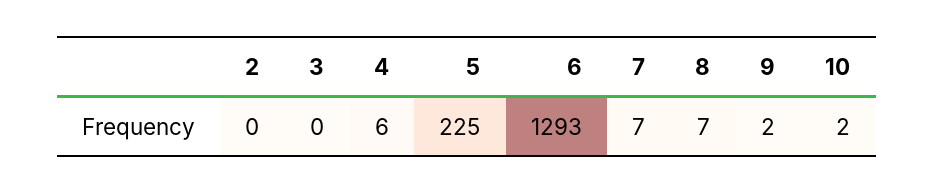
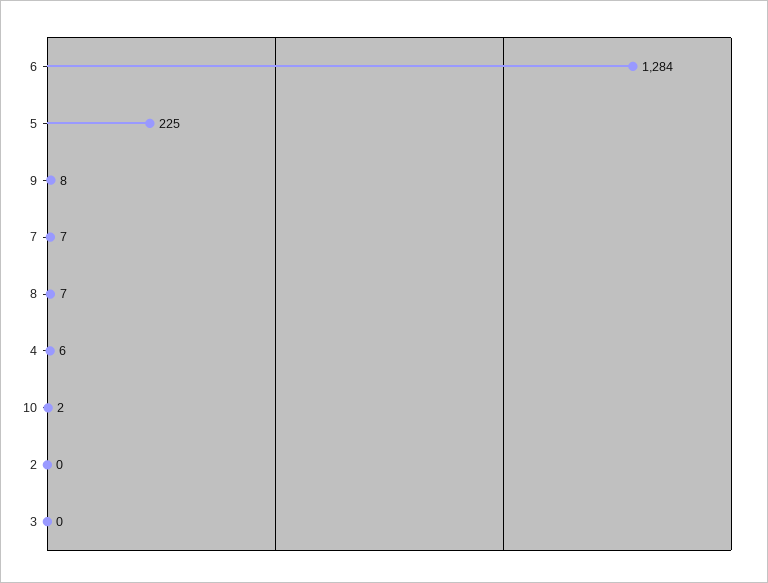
6: 1293 -> 1284
9: 2 -> 8

